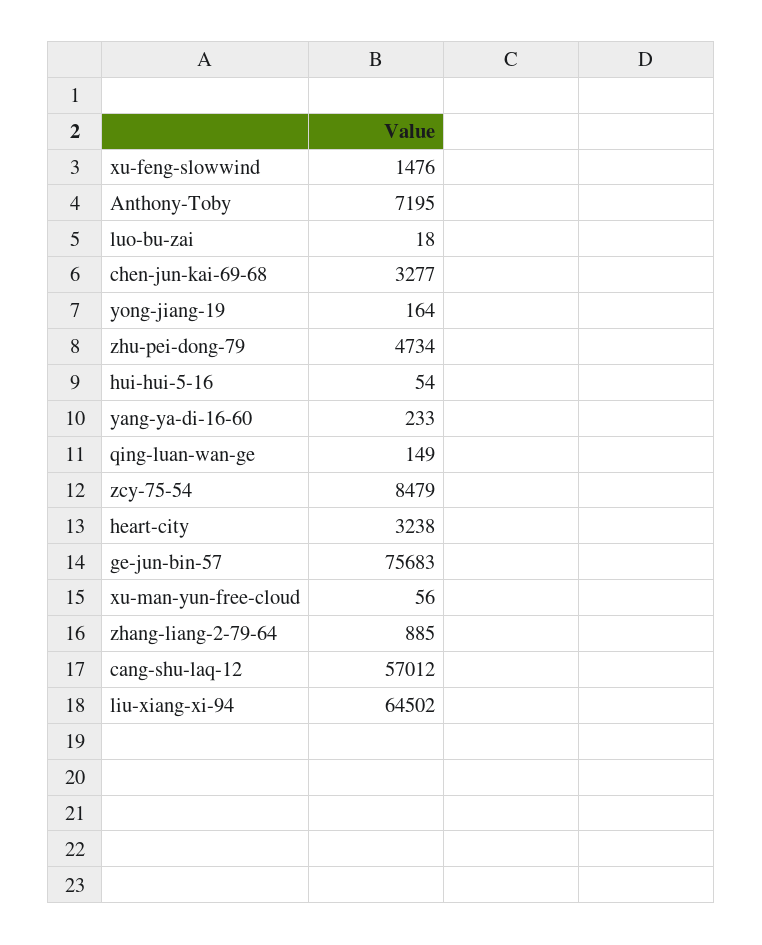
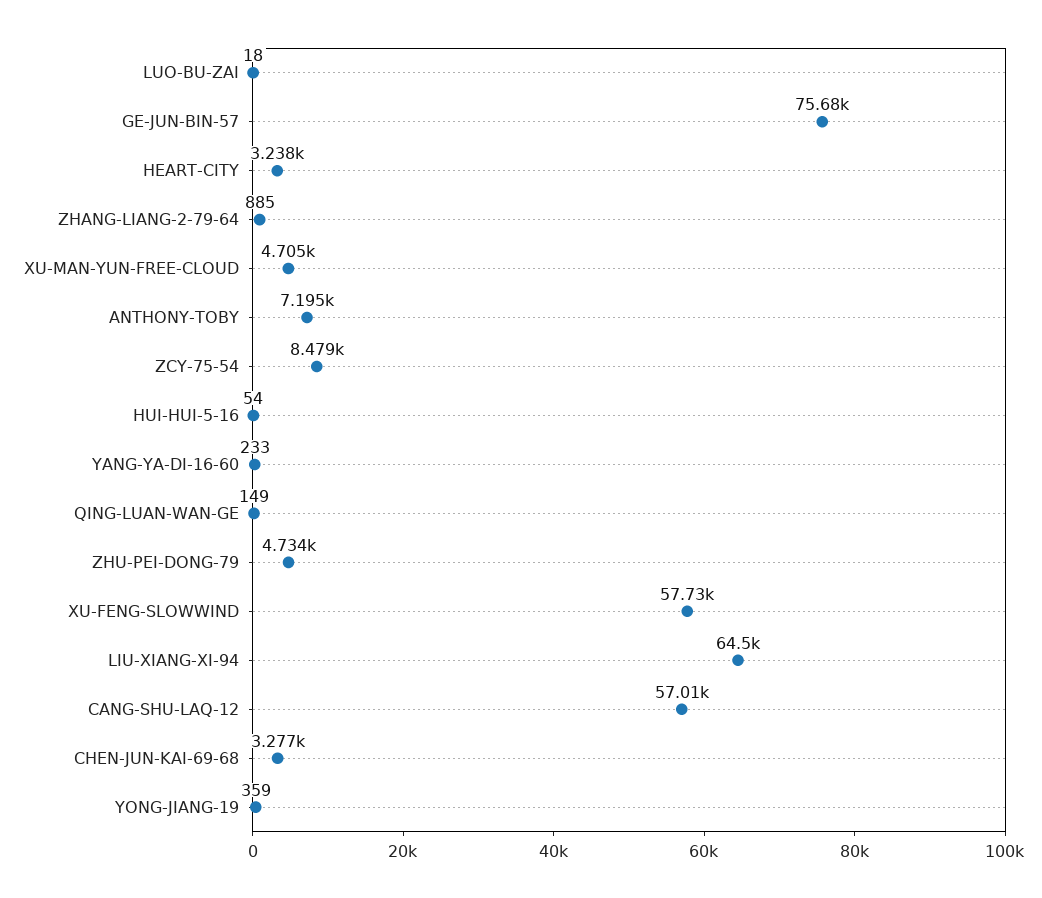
xu-feng-slowwind: 1476 -> 57730
yong-jiang-19: 164 -> 359
xu-man-yun-free-cloud: 56 -> 4705

